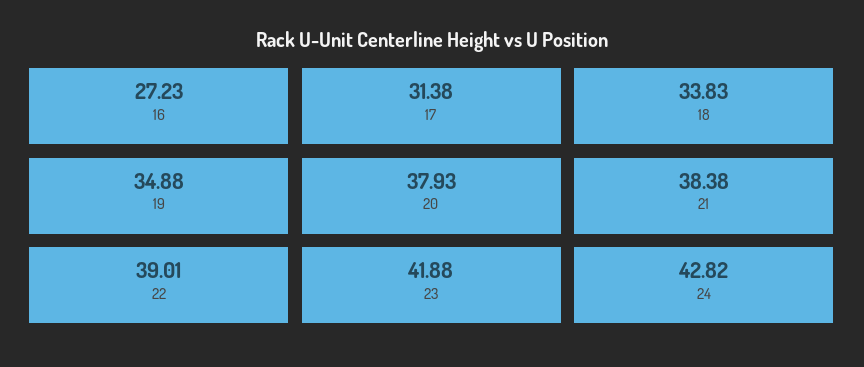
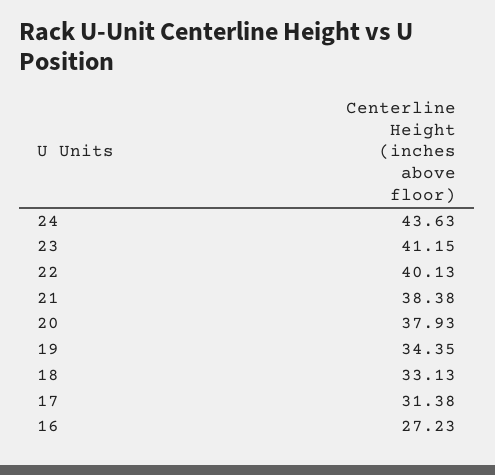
18: 33.83 -> 33.13
19: 34.88 -> 34.35
22: 39.01 -> 40.13
23: 41.88 -> 41.15
24: 42.82 -> 43.63

